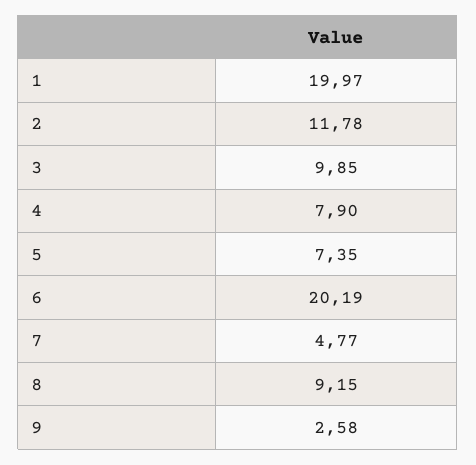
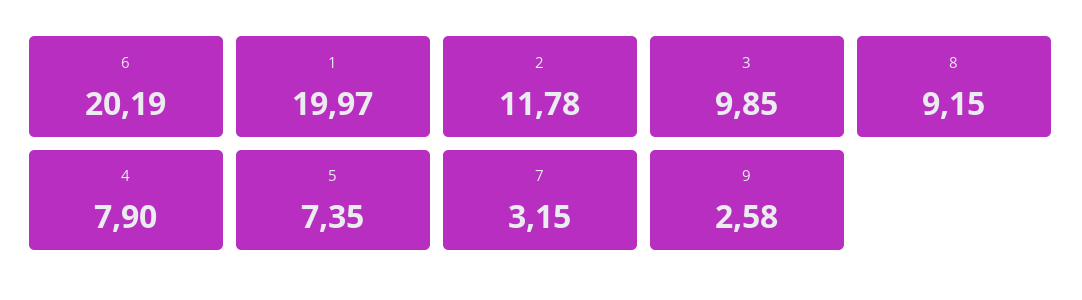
7: 4.77 -> 3.15

